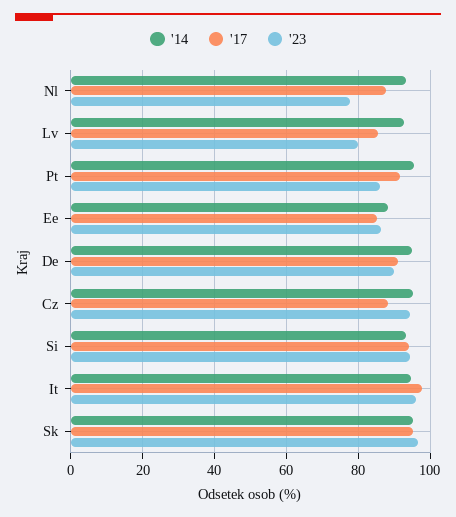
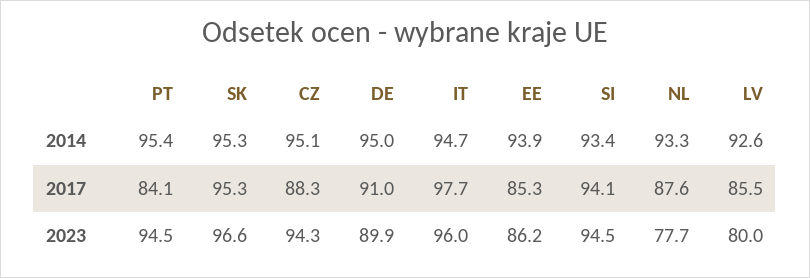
'17, Pt: 92 -> 84.1
'23, Pt: 86 -> 94.5
'14, Ee: 88 -> 93.9

